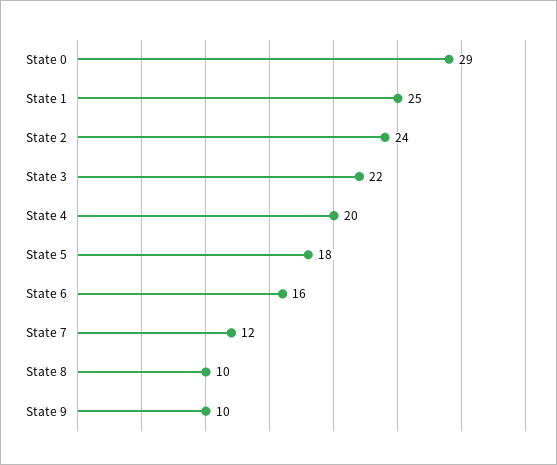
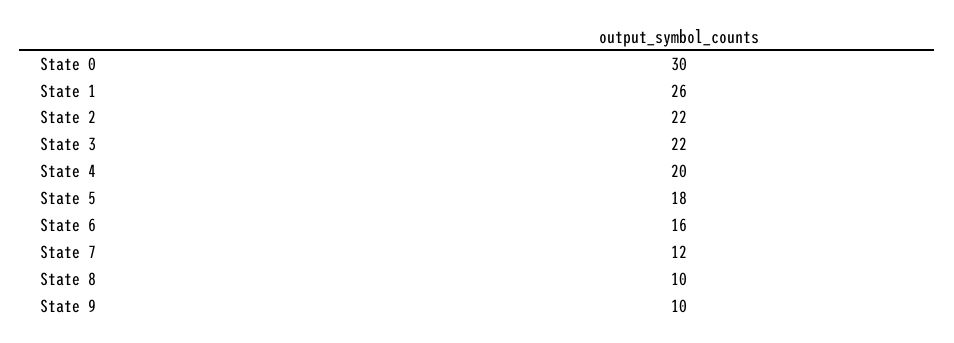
State 0: 29 -> 30
State 1: 25 -> 26
State 2: 24 -> 22

